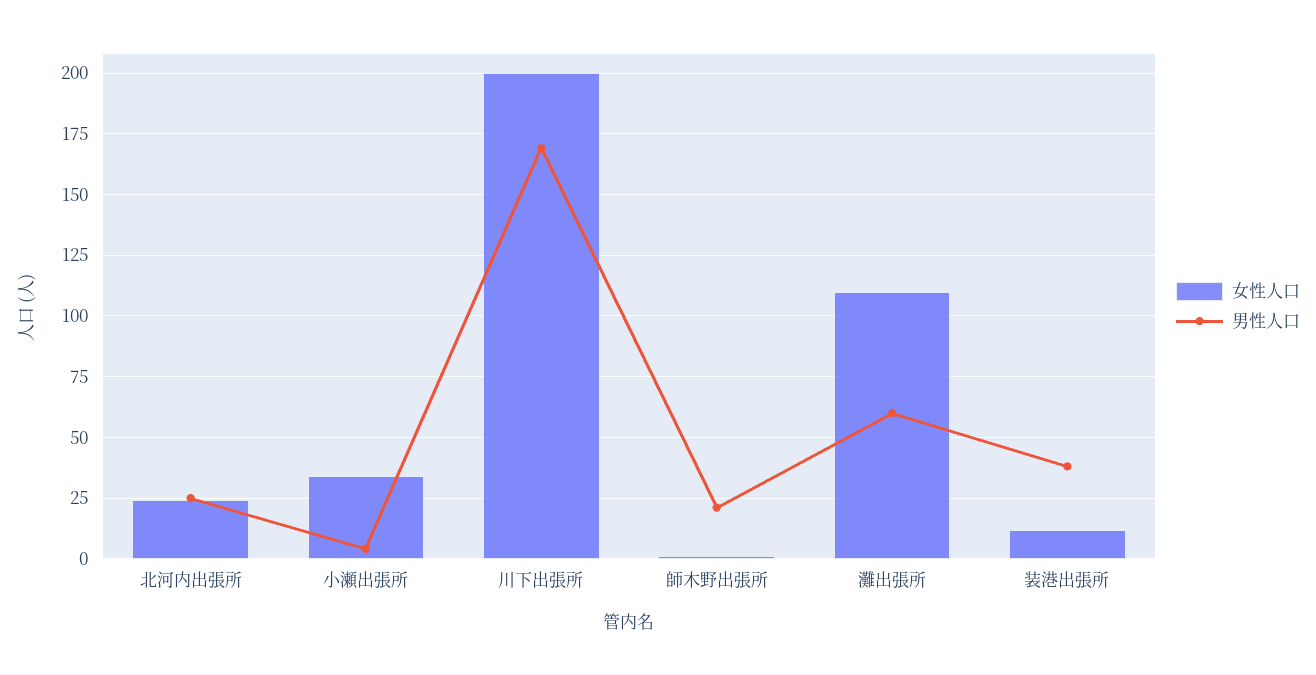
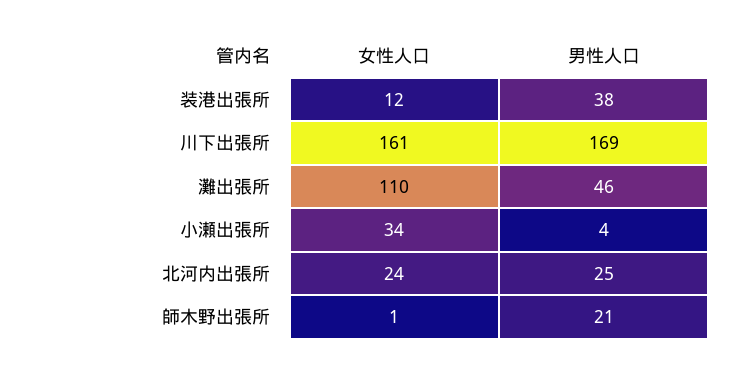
女性人口, 川下出張所: 200 -> 161
男性人口, 灘出張所: 60 -> 46

